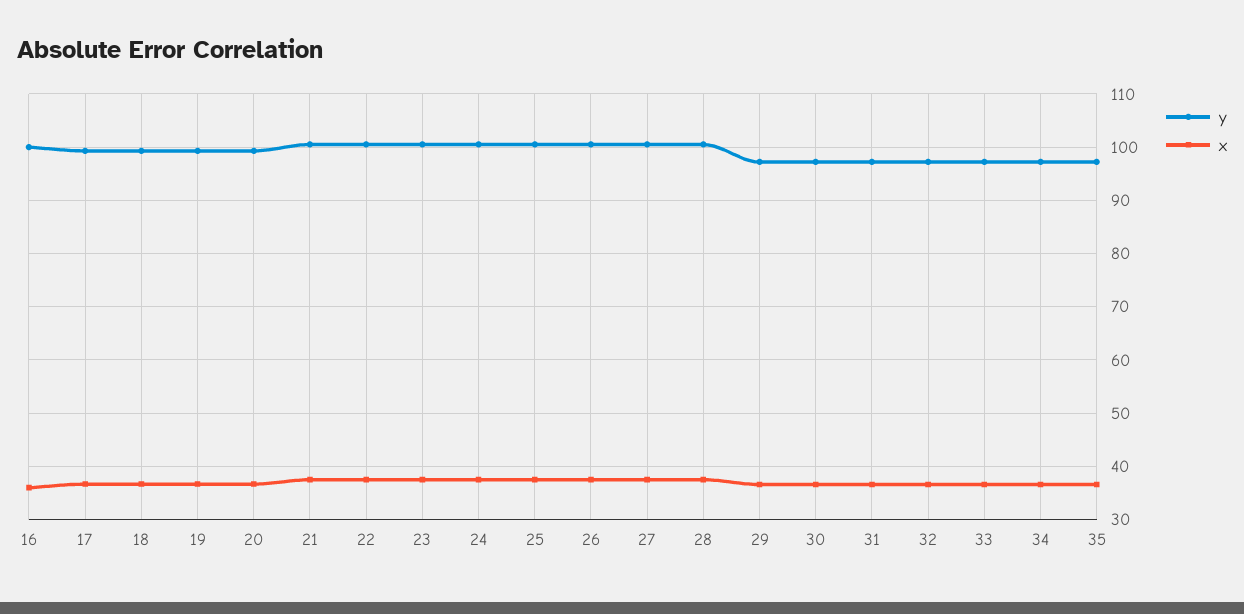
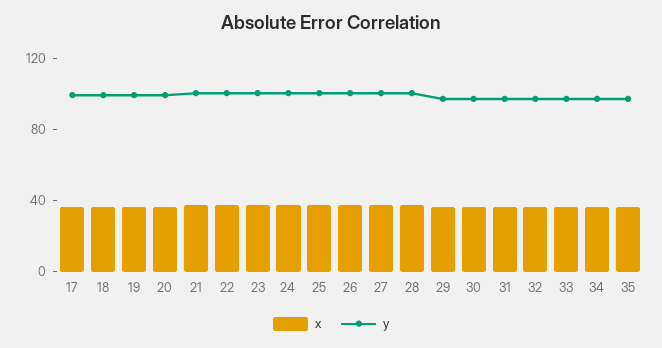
y, 16: 100 -> none
x, 16: 36 -> none

